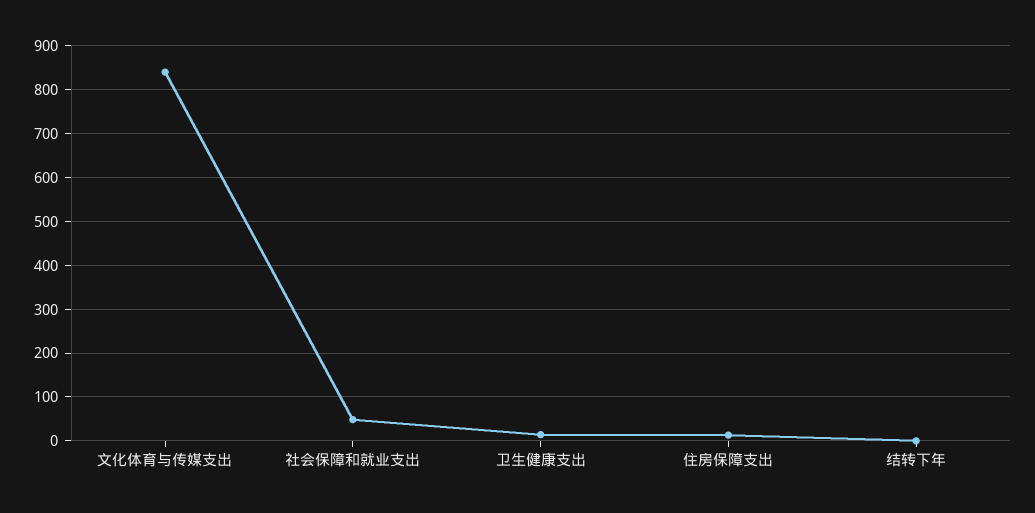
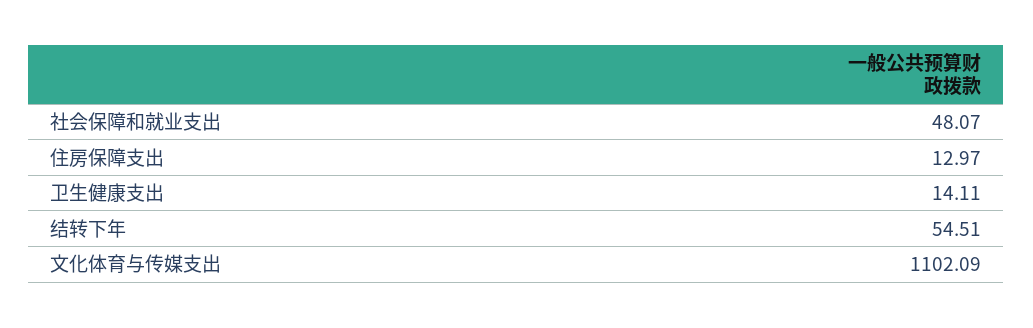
文化体育与传媒支出: 840 -> 1102.09
结转下年: 0 -> 54.51

